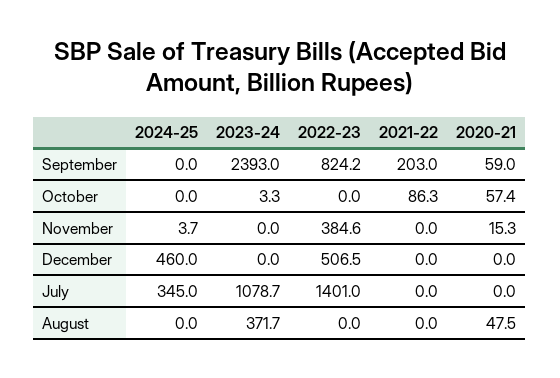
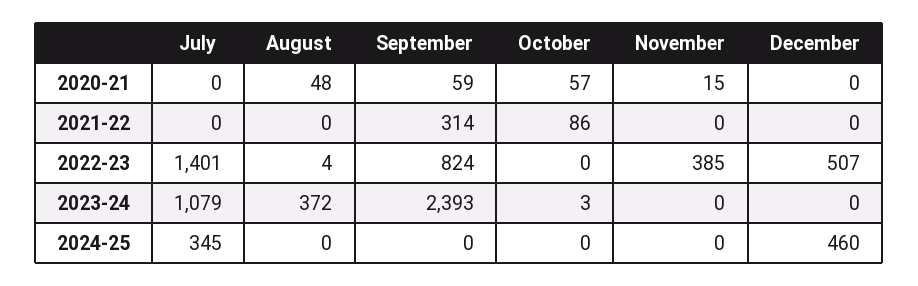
2021-22, September: 203 -> 314
2024-25, November: 3.7 -> 0
2022-23, August: 0 -> 4

